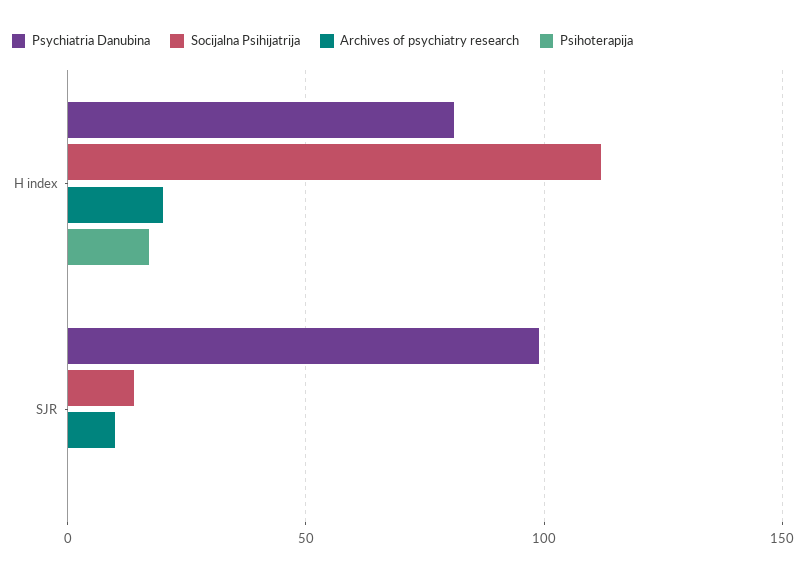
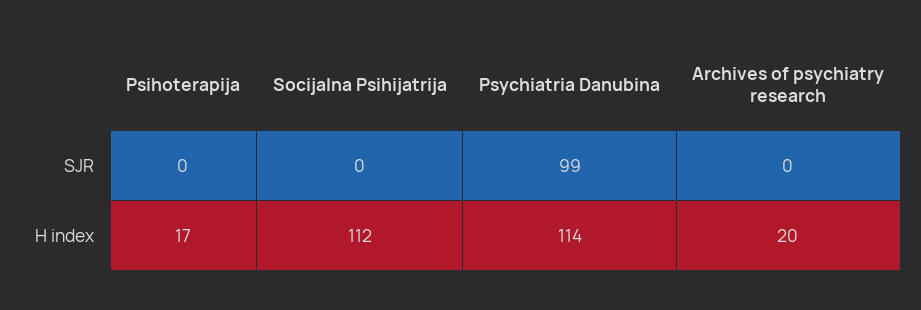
Psychiatria Danubina, H index: 80 -> 114
Socijalna Psihijatrija, SJR: 15 -> 0
Archives of psychiatry research, SJR: 10 -> 0

